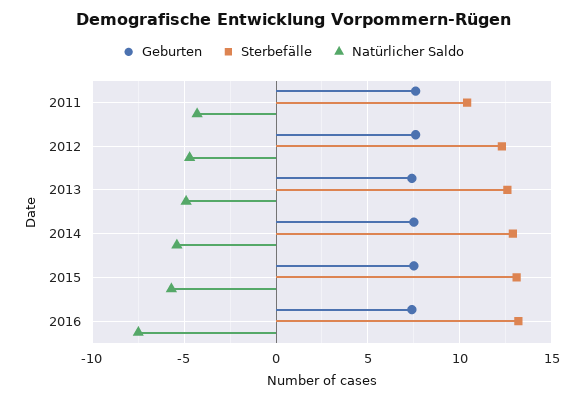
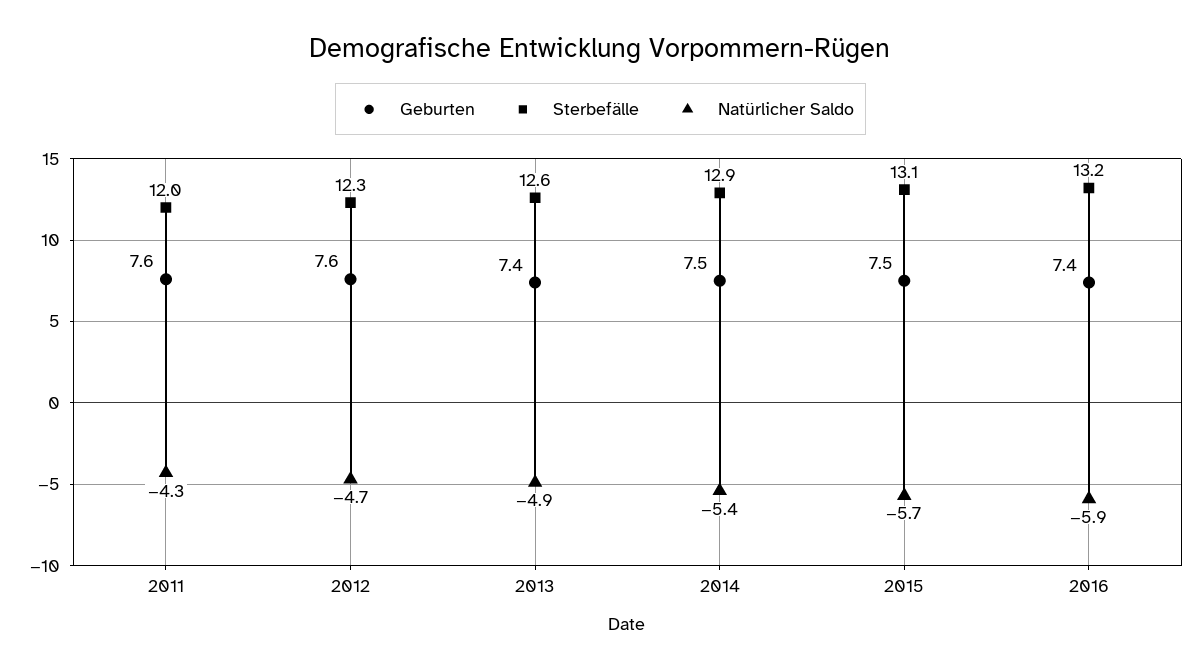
Sterbefälle, 2011: 10.5 -> 12
Natürlicher Saldo, 2016: -7.5 -> -5.9

